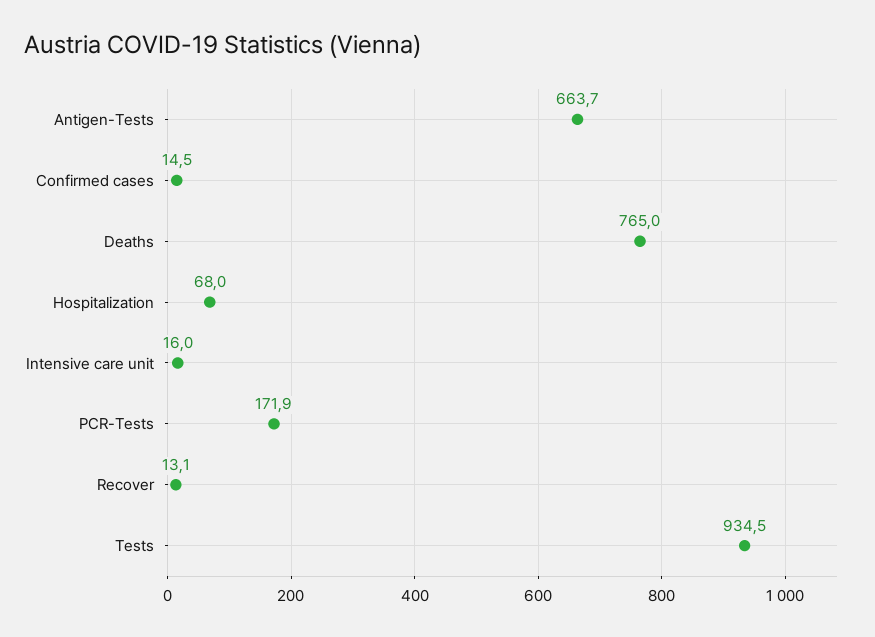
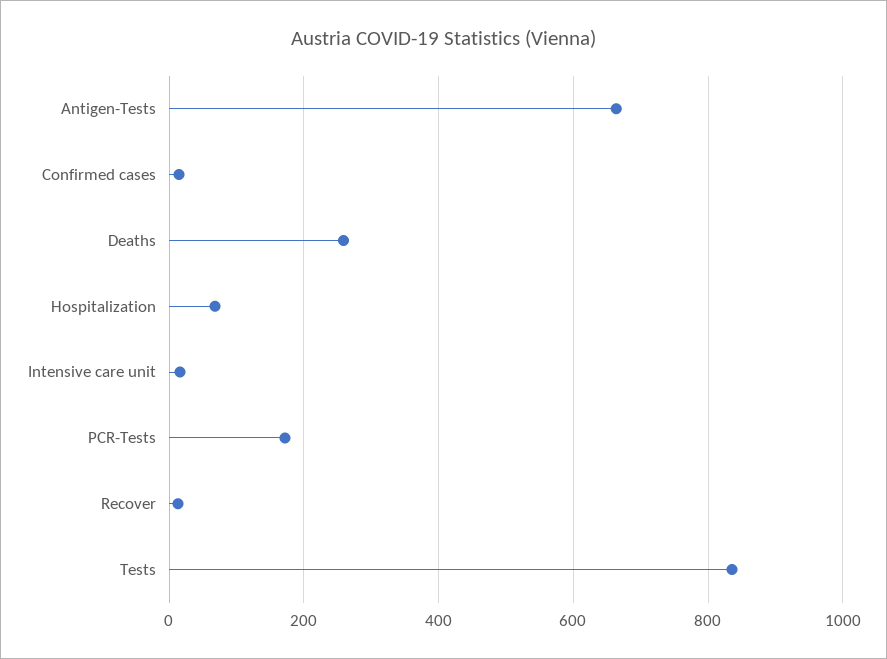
Deaths: 765 -> 260
Tests: 934.5 -> 840

